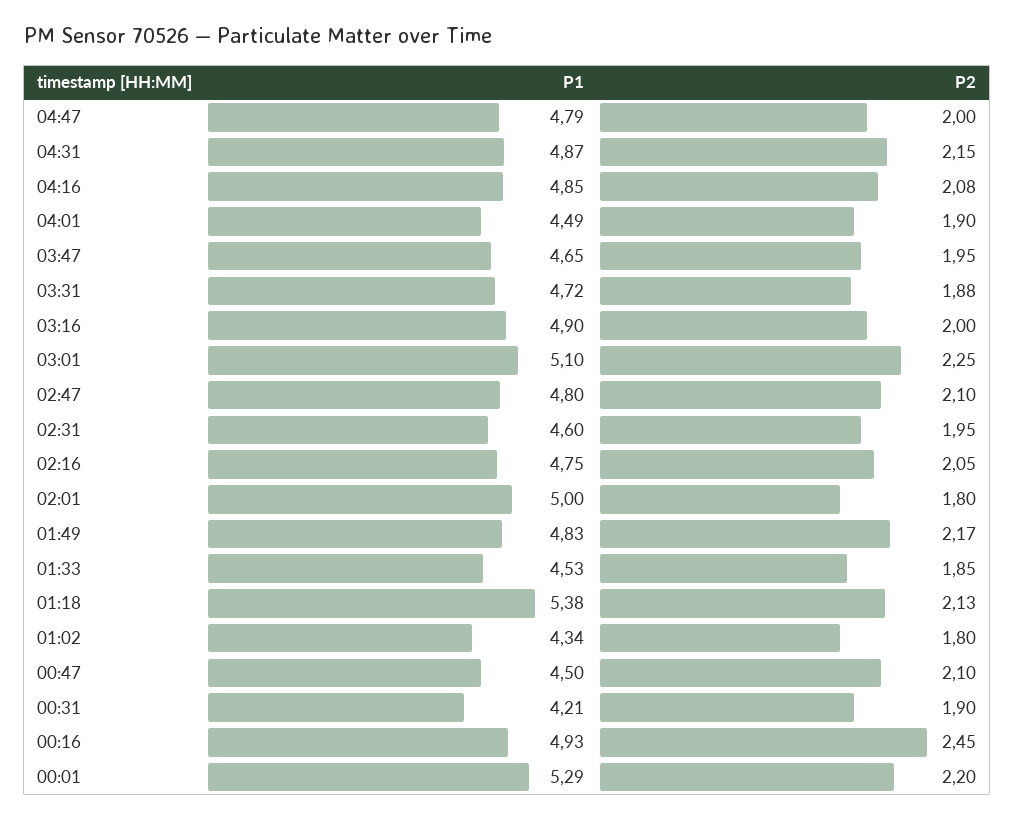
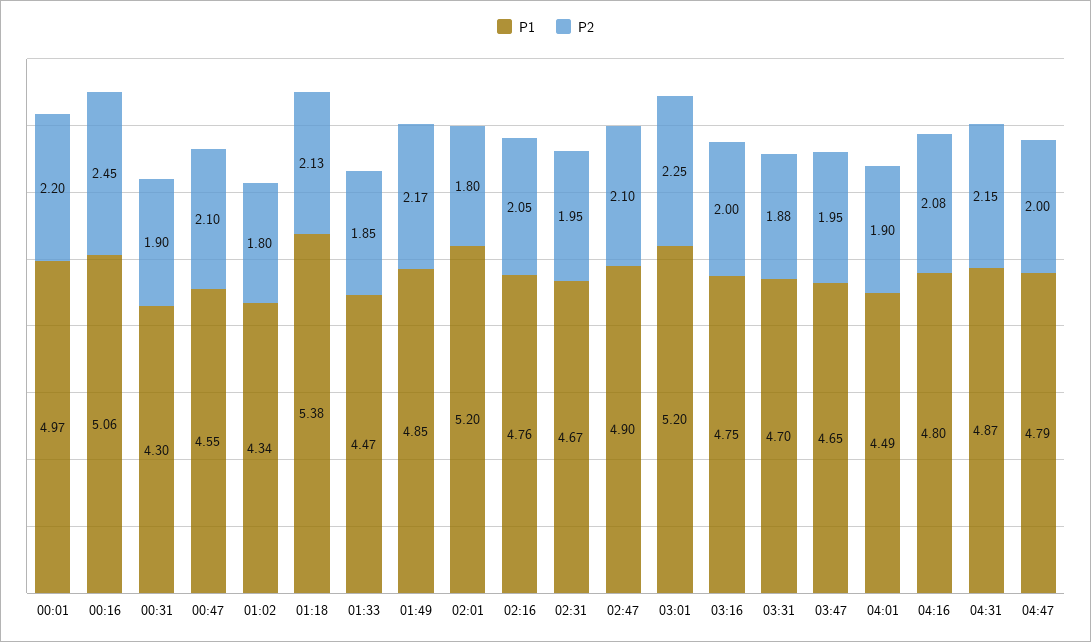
P1, 04:16: 4.85 -> 4.8
P1, 03:31: 4.72 -> 4.7
P1, 03:16: 4.9 -> 4.75
P1, 03:01: 5.1 -> 5.2
P1, 02:47: 4.8 -> 4.9
P1, 02:31: 4.6 -> 4.67
P1, 02:16: 4.75 -> 4.76
P1, 02:01: 5 -> 5.2
P1, 01:49: 4.83 -> 4.85
P1, 01:33: 4.53 -> 4.47
P1, 00:47: 4.5 -> 4.55
P1, 00:31: 4.21 -> 4.3
P1, 00:16: 4.93 -> 5.06
P1, 00:01: 5.29 -> 4.97

